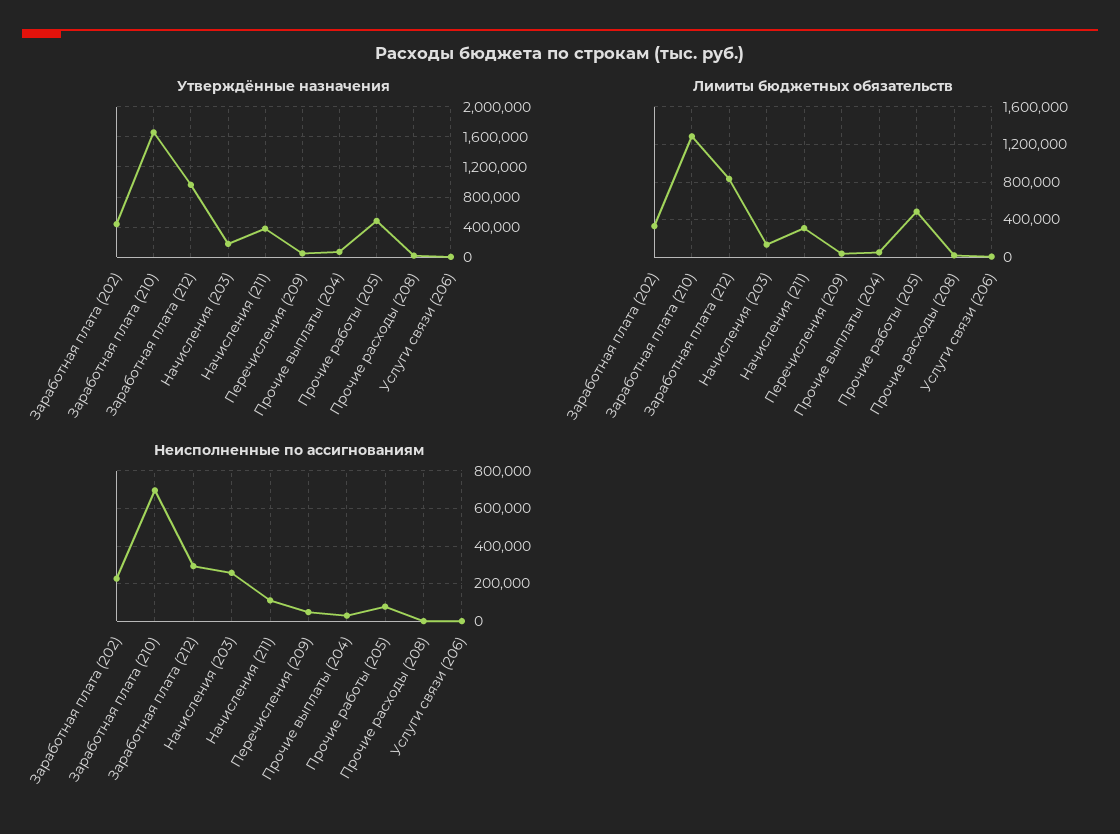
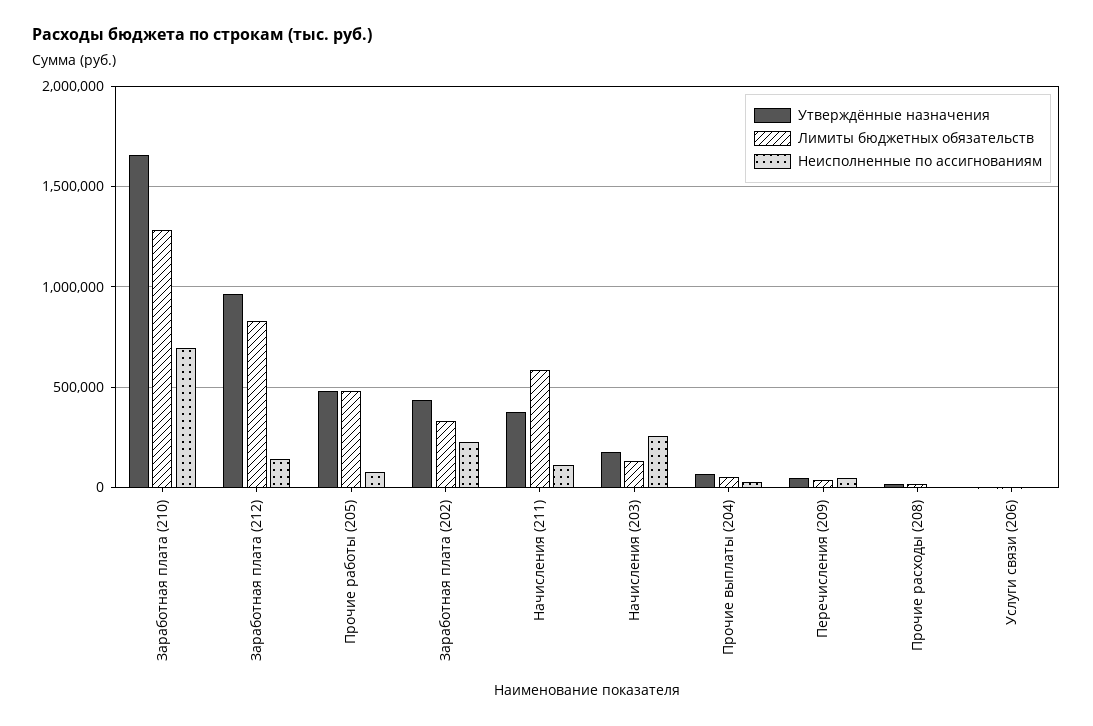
Лимиты бюджетных обязательств, Начисления (211): 300000 -> 600000
Неисполненные по ассигнованиям, Заработная плата (212): 300000 -> 150000

